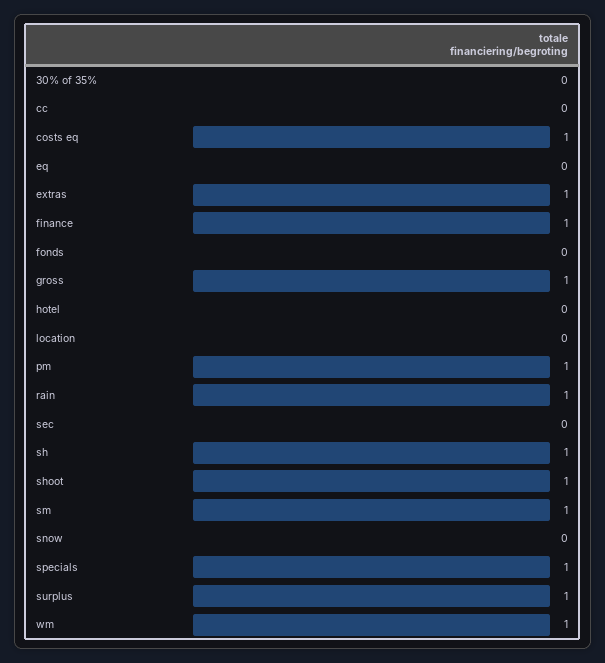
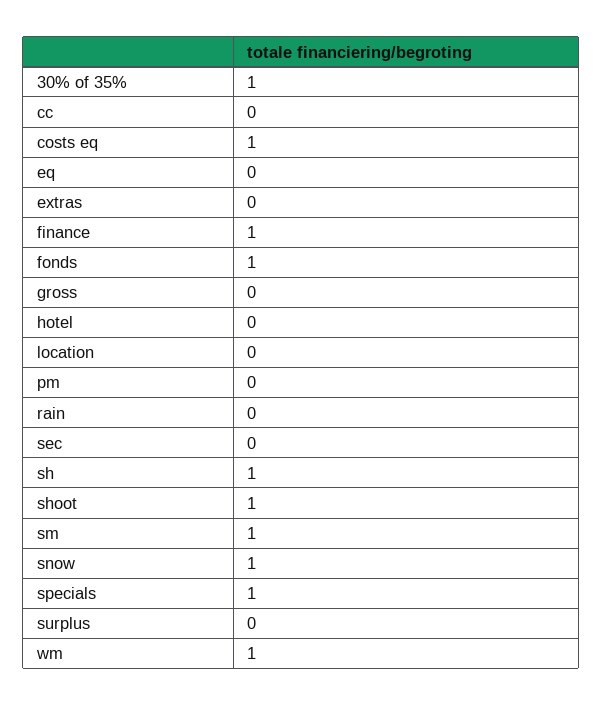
30% of 35%: 0 -> 1
extras: 1 -> 0
fonds: 0 -> 1
gross: 1 -> 0
pm: 1 -> 0
rain: 1 -> 0
snow: 0 -> 1
surplus: 1 -> 0

